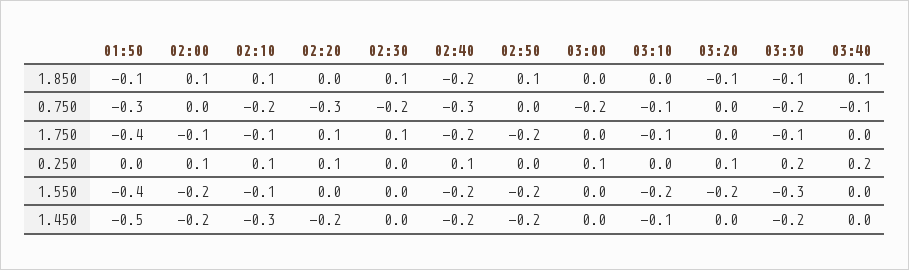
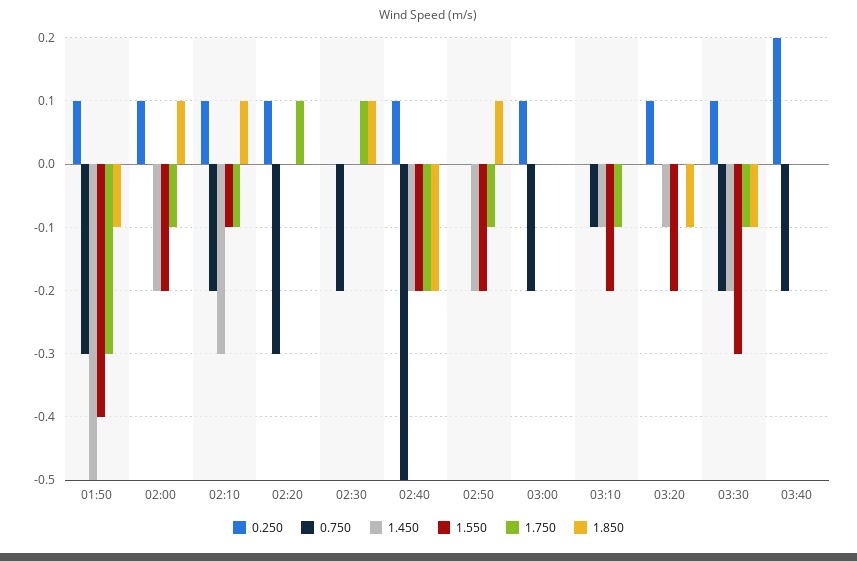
1.850, 03:40: 0.1 -> 0
0.750, 02:40: -0.3 -> -0.5
0.750, 03:40: -0.1 -> -0.2
1.750, 01:50: -0.4 -> -0.3
1.750, 02:50: -0.2 -> -0.1
0.250, 01:50: 0 -> 0.1
0.250, 03:30: 0.2 -> 0.1
1.450, 02:20: -0.2 -> 0
1.450, 03:20: 0 -> -0.1

